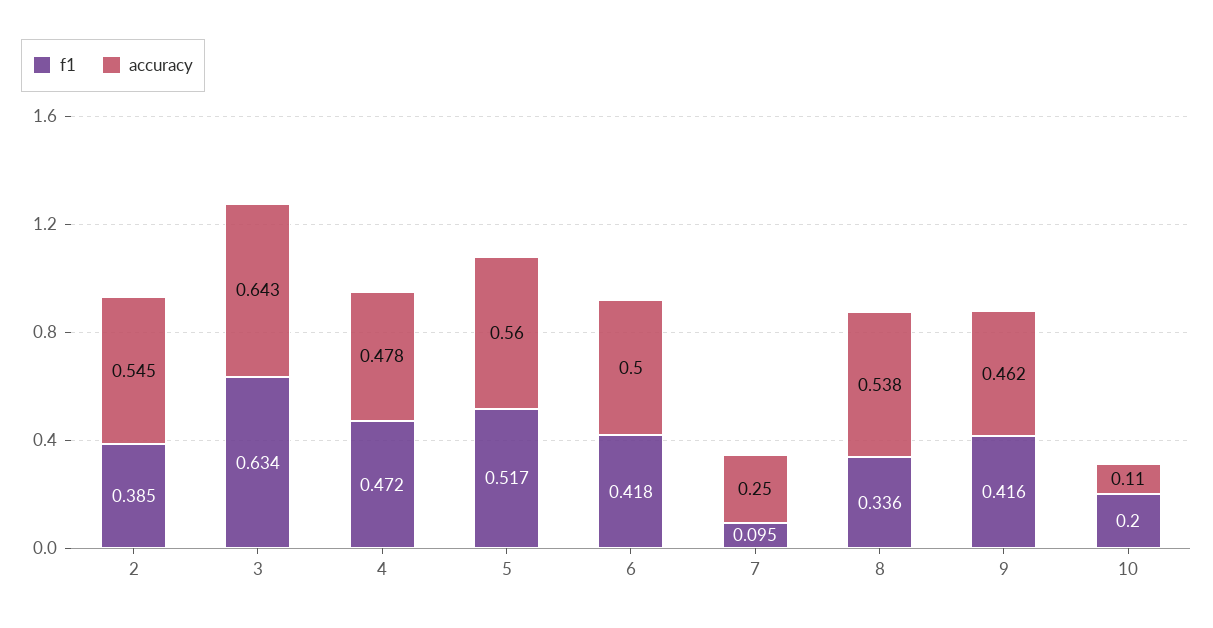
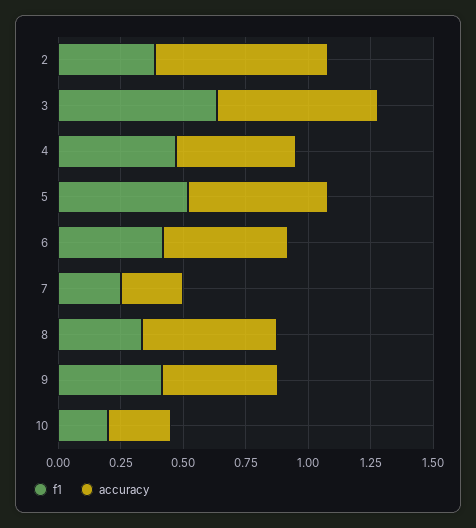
accuracy, 2: 0.545 -> 0.7
f1, 7: 0.095 -> 0.25
accuracy, 10: 0.11 -> 0.25

